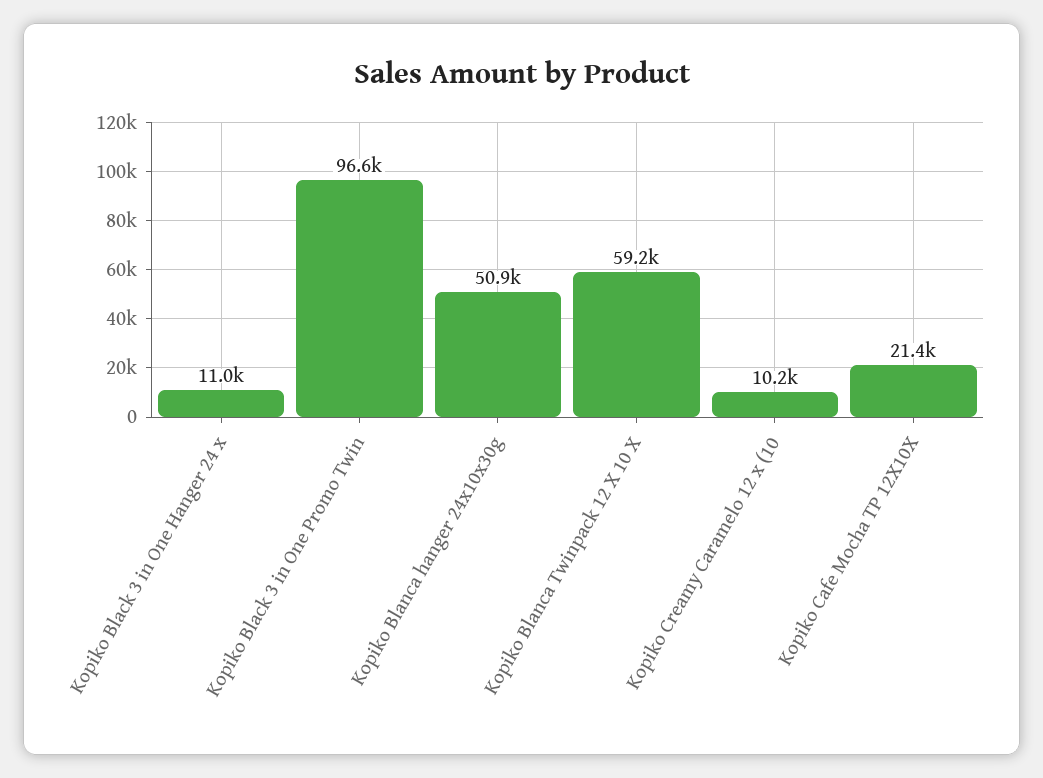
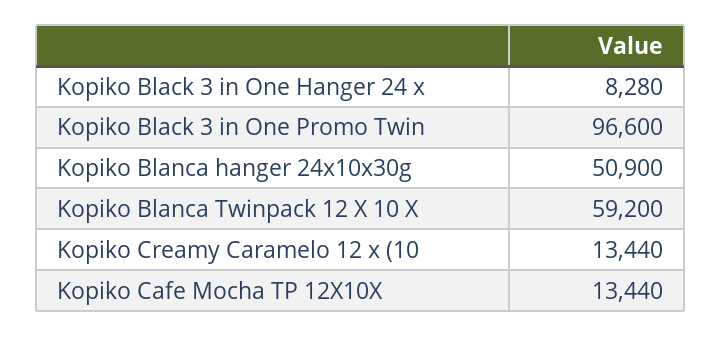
Kopiko Black 3 in One Hanger 24 x: 11000 -> 8280
Kopiko Creamy Caramelo 12 x (10: 10200 -> 13440
Kopiko Cafe Mocha TP 12X10X: 21400 -> 13440

